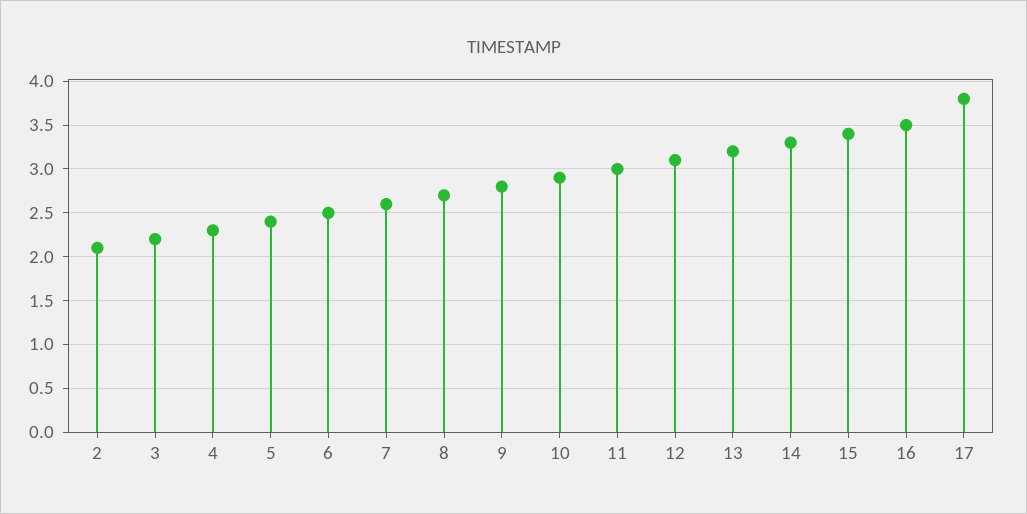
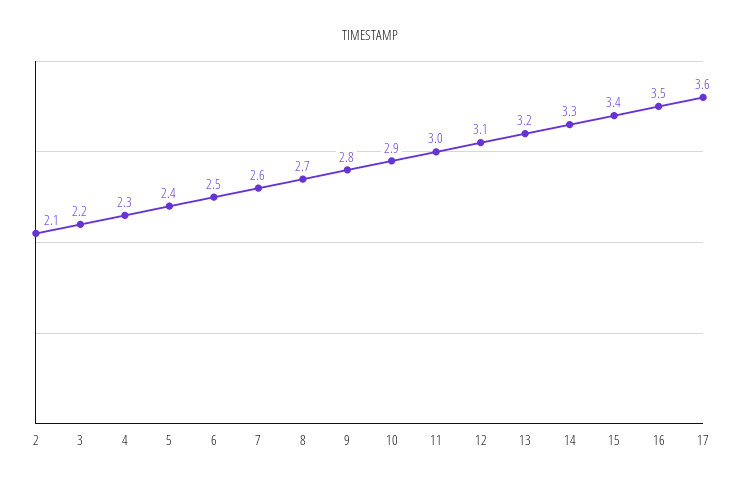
17: 3.8 -> 3.6

